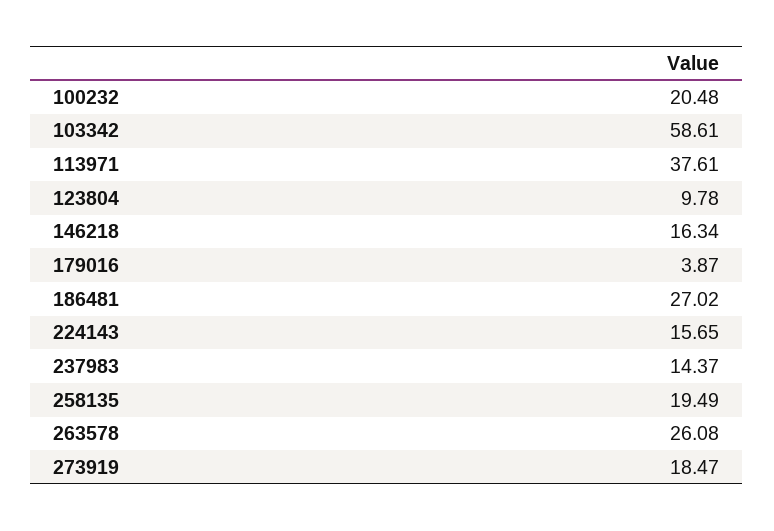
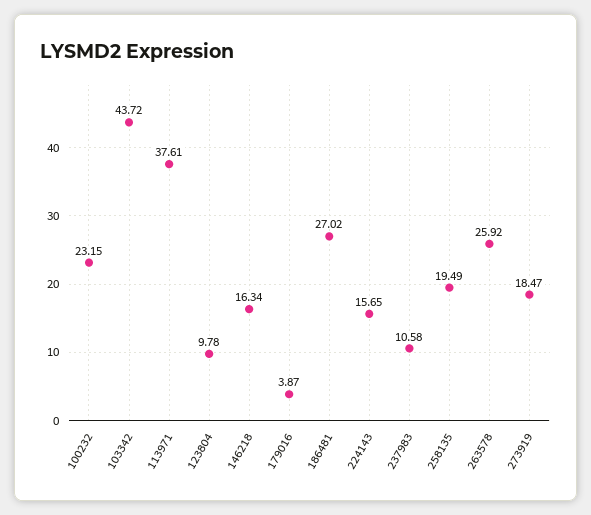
100232: 20.48 -> 23.15
103342: 58.61 -> 43.72
237983: 14.37 -> 10.58
263578: 26.08 -> 25.92

